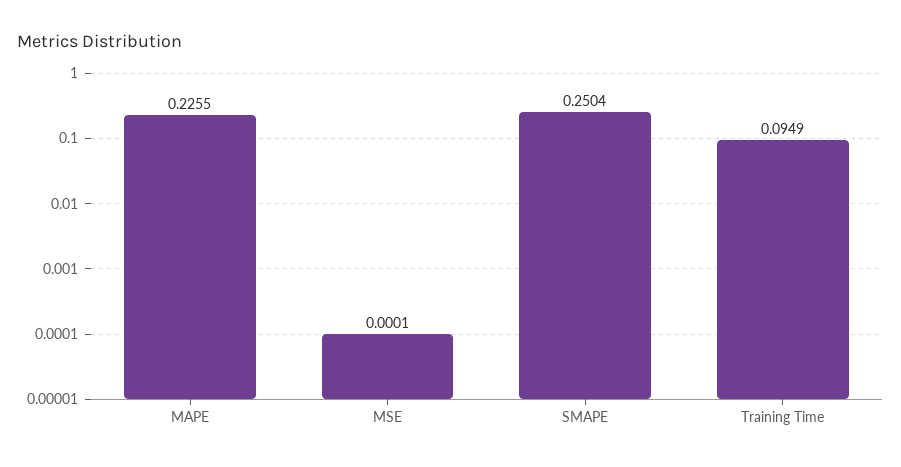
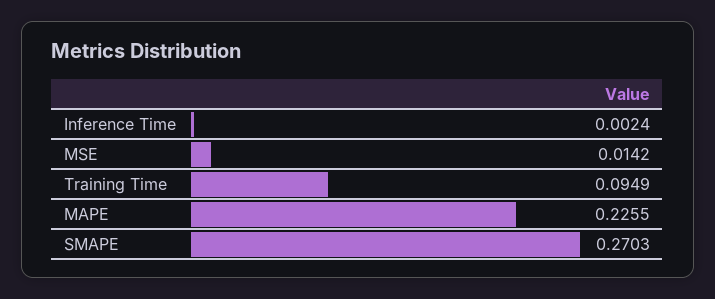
MSE: 0.0001 -> 0.0142
SMAPE: 0.2504 -> 0.2703
Inference Time: none -> 0.0024

